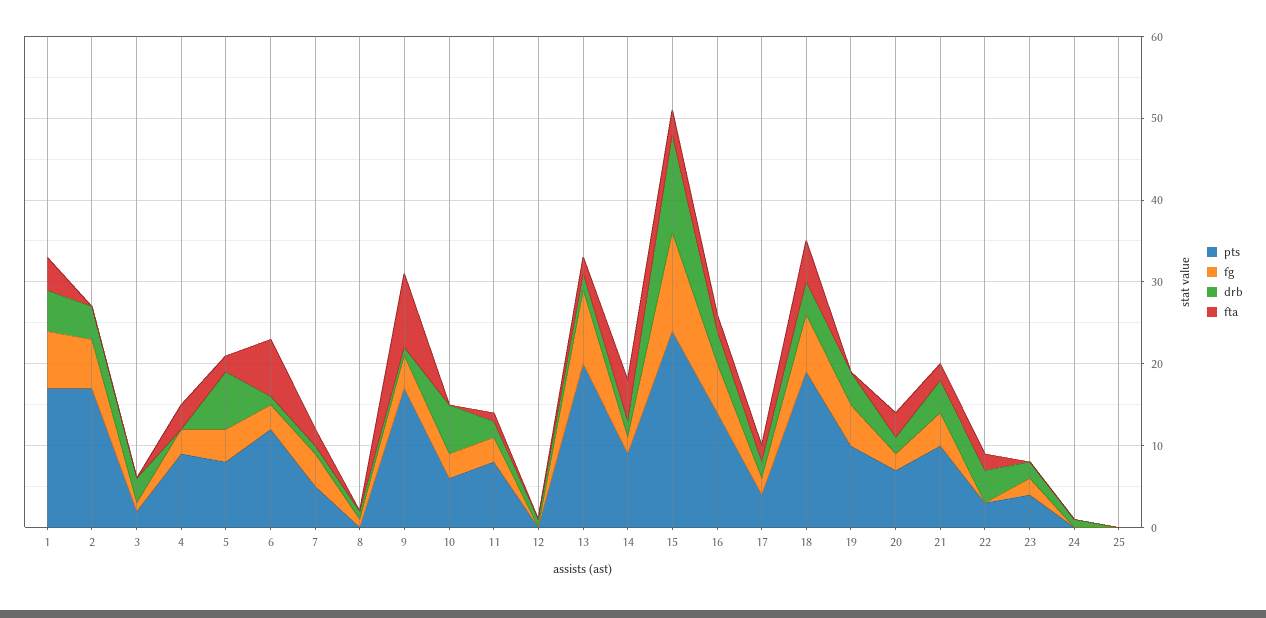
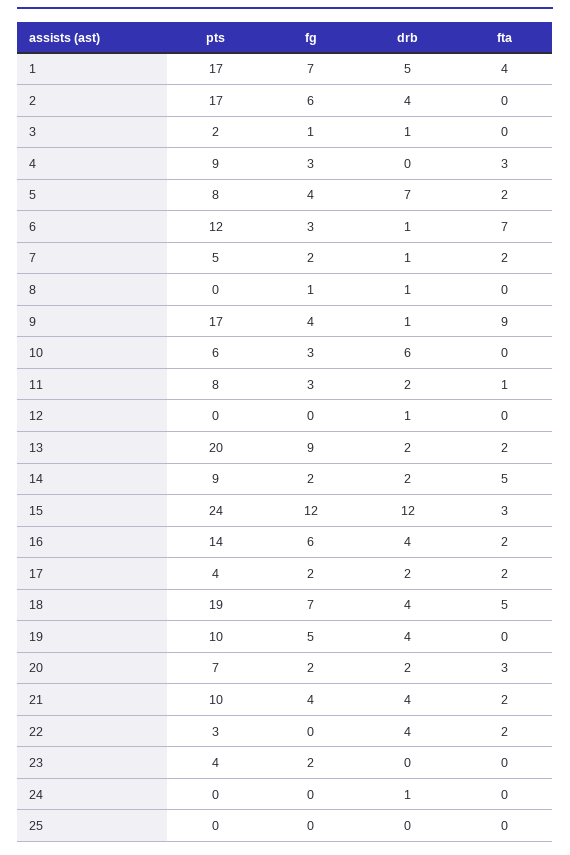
drb, 3: 3 -> 1
fg, 7: 4 -> 2
drb, 23: 2 -> 0

